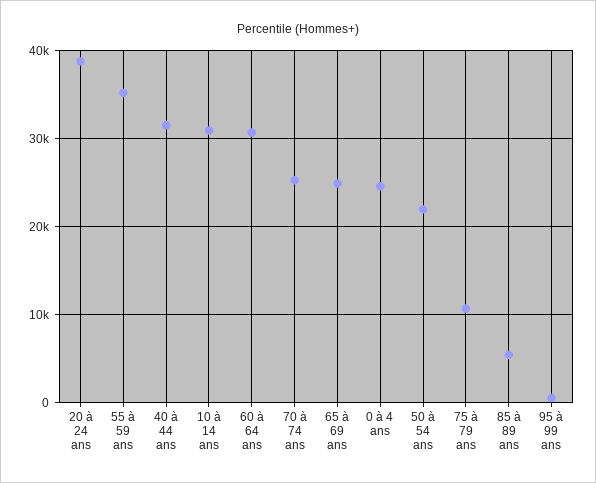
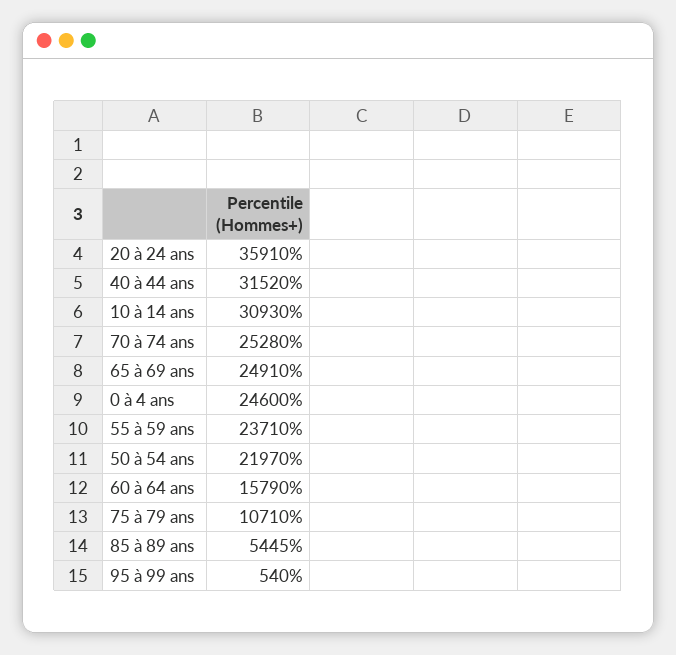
20 à 24 ans: 39000 -> 35910
55 à 59 ans: 35000 -> 23710
60 à 64 ans: 31000 -> 15790

